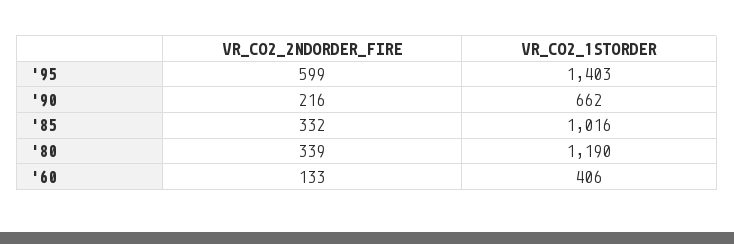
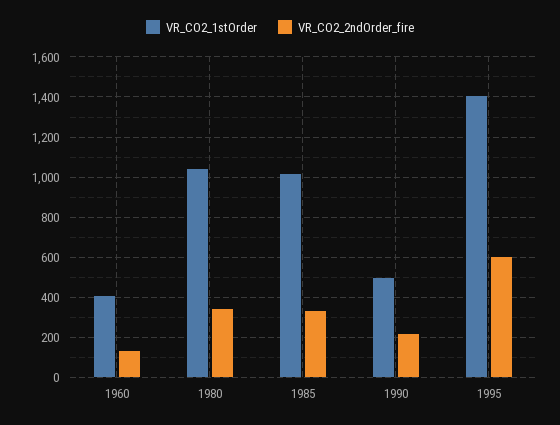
VR_CO2_1STORDER, '90: 662 -> 500
VR_CO2_1STORDER, '80: 1190 -> 1050

